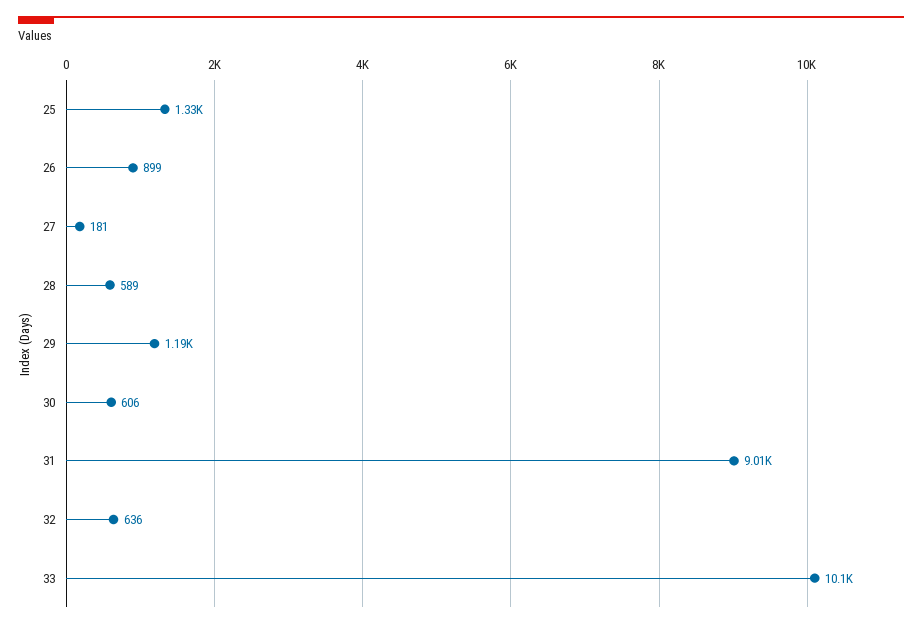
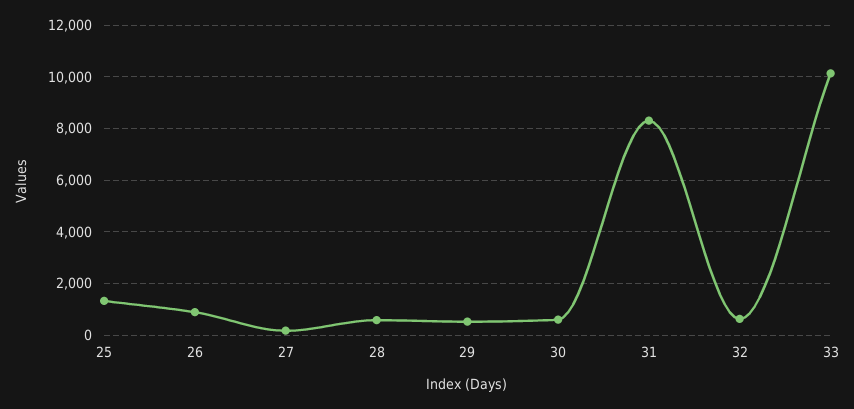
29: 1190 -> 500
31: 9010 -> 8250

